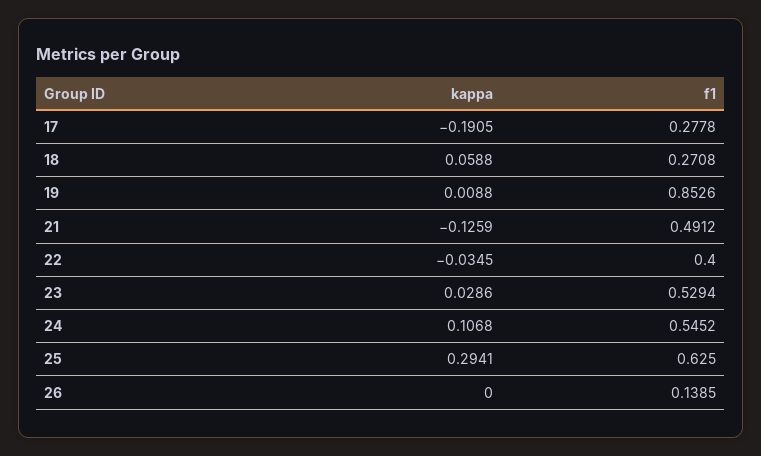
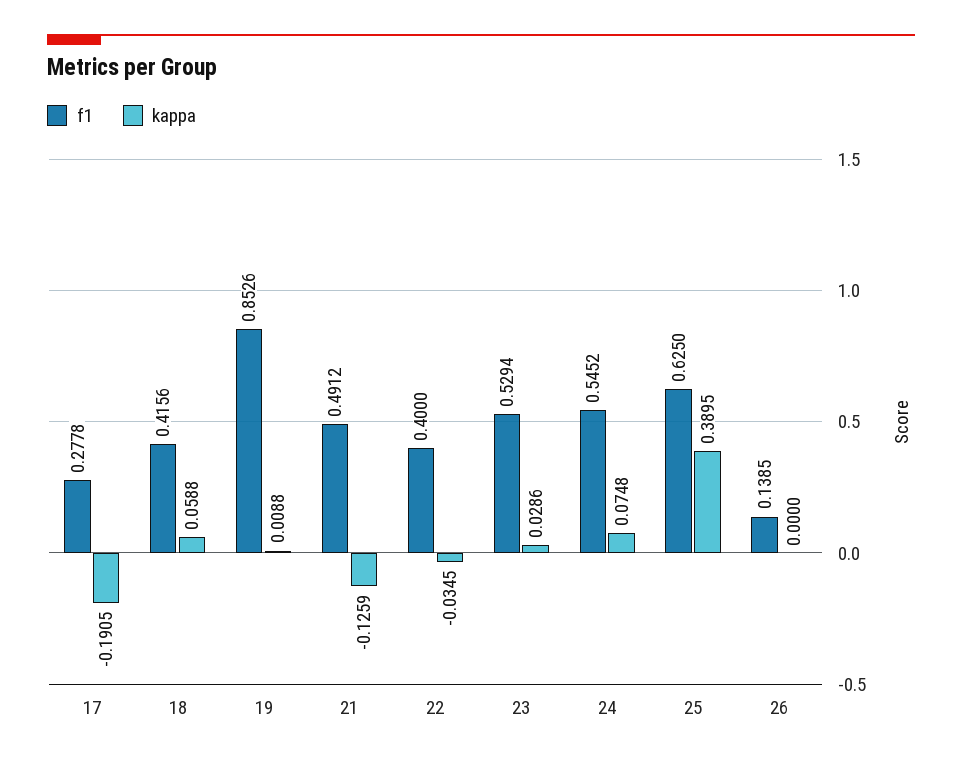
f1, 18: 0.2708 -> 0.4156
kappa, 24: 0.1068 -> 0.0748
kappa, 25: 0.2941 -> 0.3895

